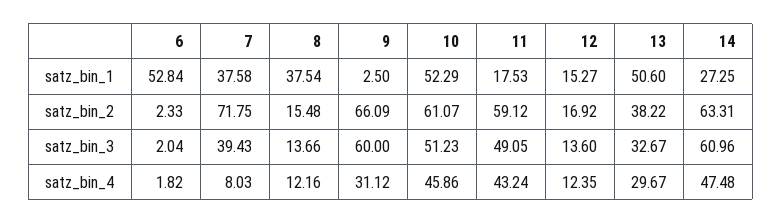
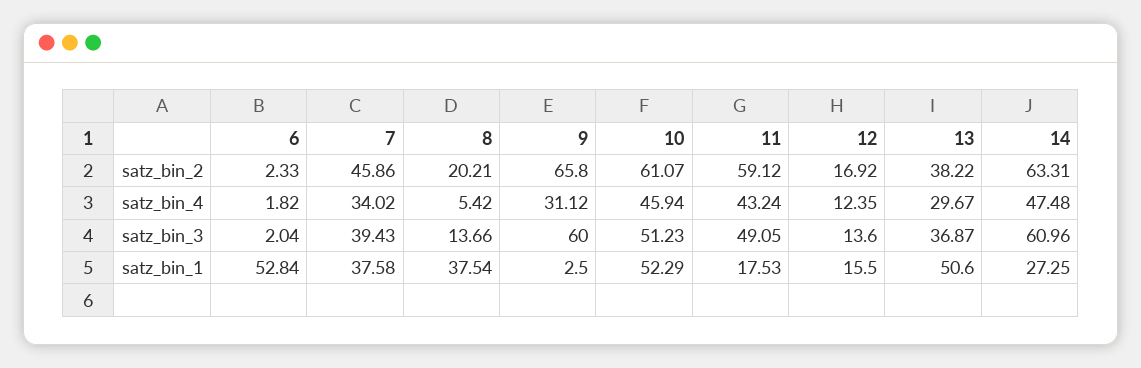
12, satz_bin_1: 15.27 -> 15.5
7, satz_bin_2: 71.75 -> 45.86
8, satz_bin_2: 15.48 -> 20.21
9, satz_bin_2: 66.09 -> 65.8
13, satz_bin_3: 32.67 -> 36.87
7, satz_bin_4: 8.03 -> 34.02
8, satz_bin_4: 12.16 -> 5.42
10, satz_bin_4: 45.86 -> 45.94

